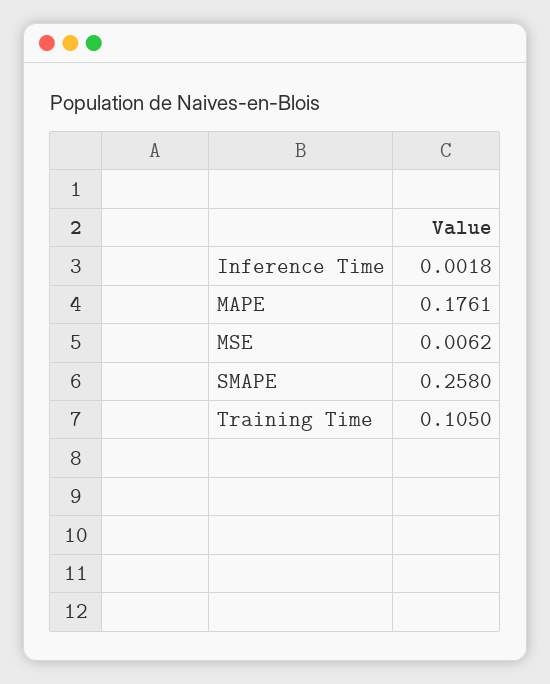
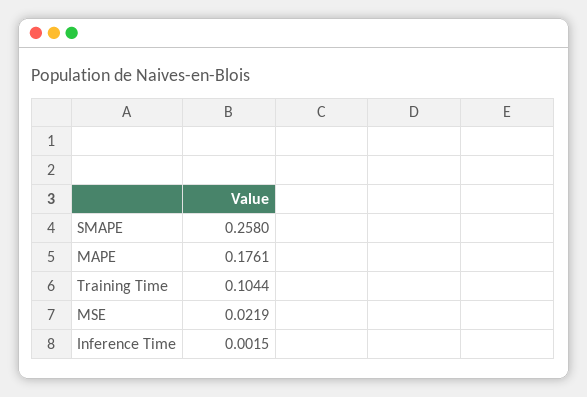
Inference Time: 0.0018 -> 0.0015
MSE: 0.0062 -> 0.0219
Training Time: 0.105 -> 0.1044

